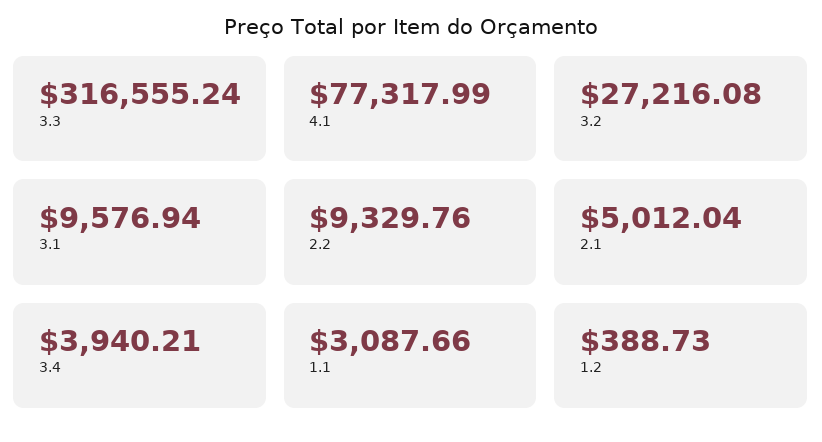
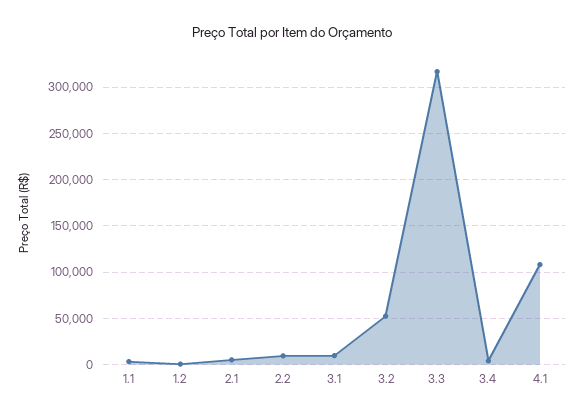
4.1: 77317.99 -> 110000
3.2: 27216.08 -> 50000

